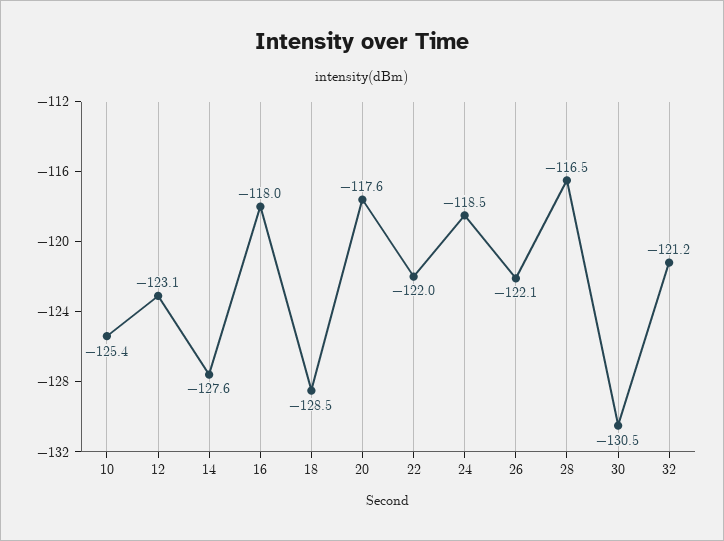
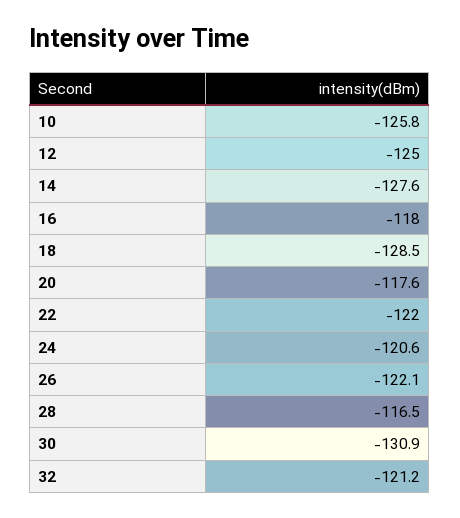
10: -125.4 -> -125.8
12: -123.1 -> -125
24: -118.5 -> -120.6
30: -130.5 -> -130.9

